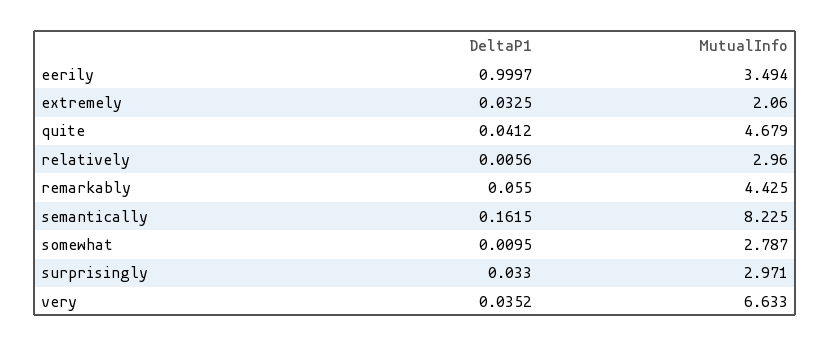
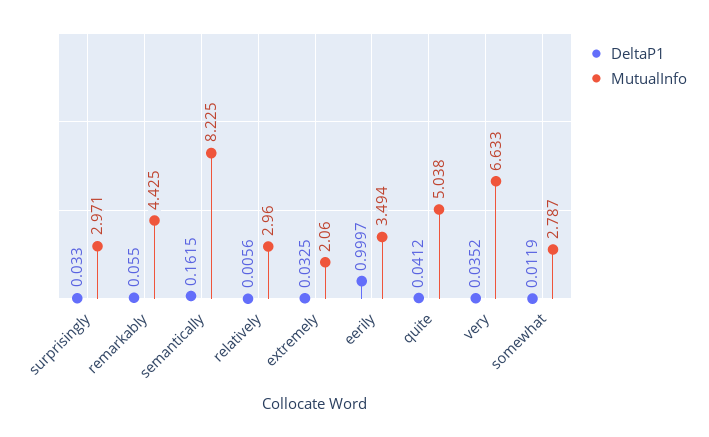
MutualInfo, quite: 4.679 -> 5.038
DeltaP1, somewhat: 0.0095 -> 0.0119

